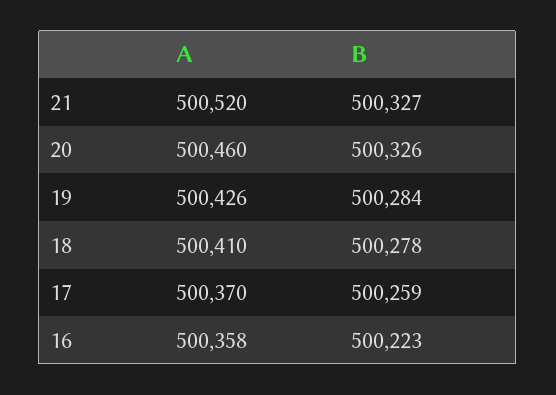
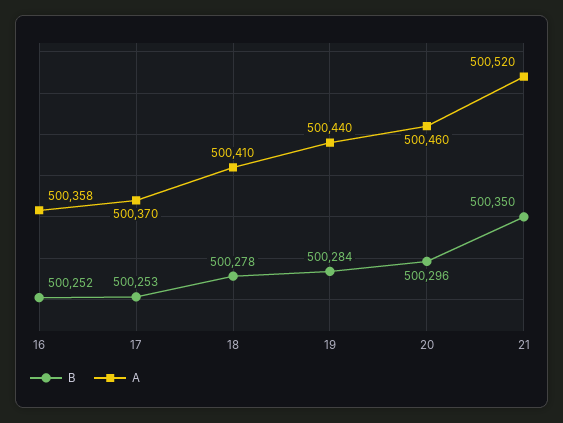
B, 21: 500327 -> 500350
B, 20: 500326 -> 500296
A, 19: 500426 -> 500440
B, 17: 500259 -> 500253
B, 16: 500223 -> 500252

